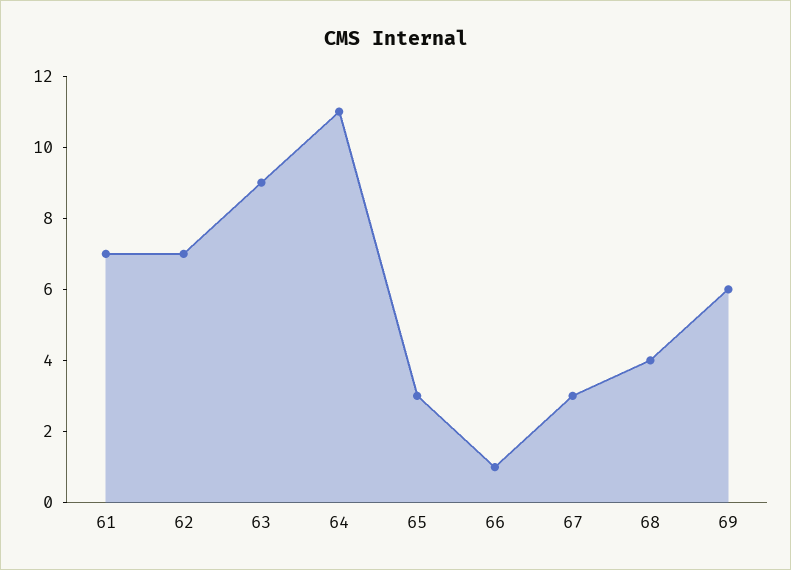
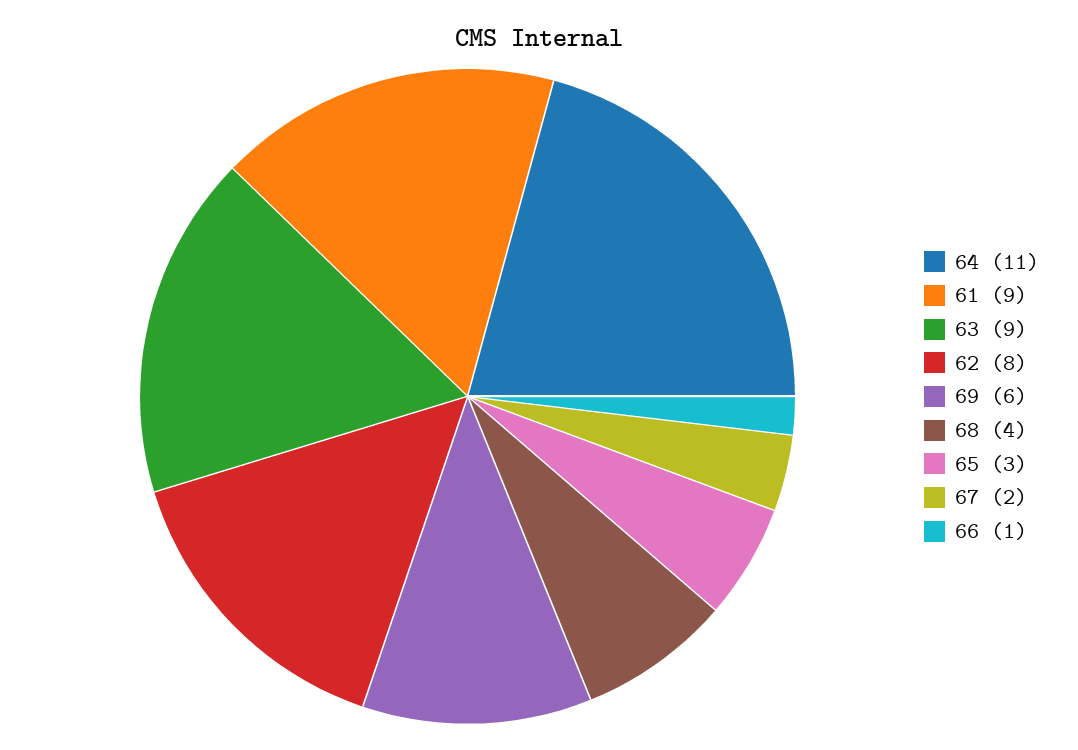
61: 7 -> 9
62: 7 -> 8
67: 3 -> 2

